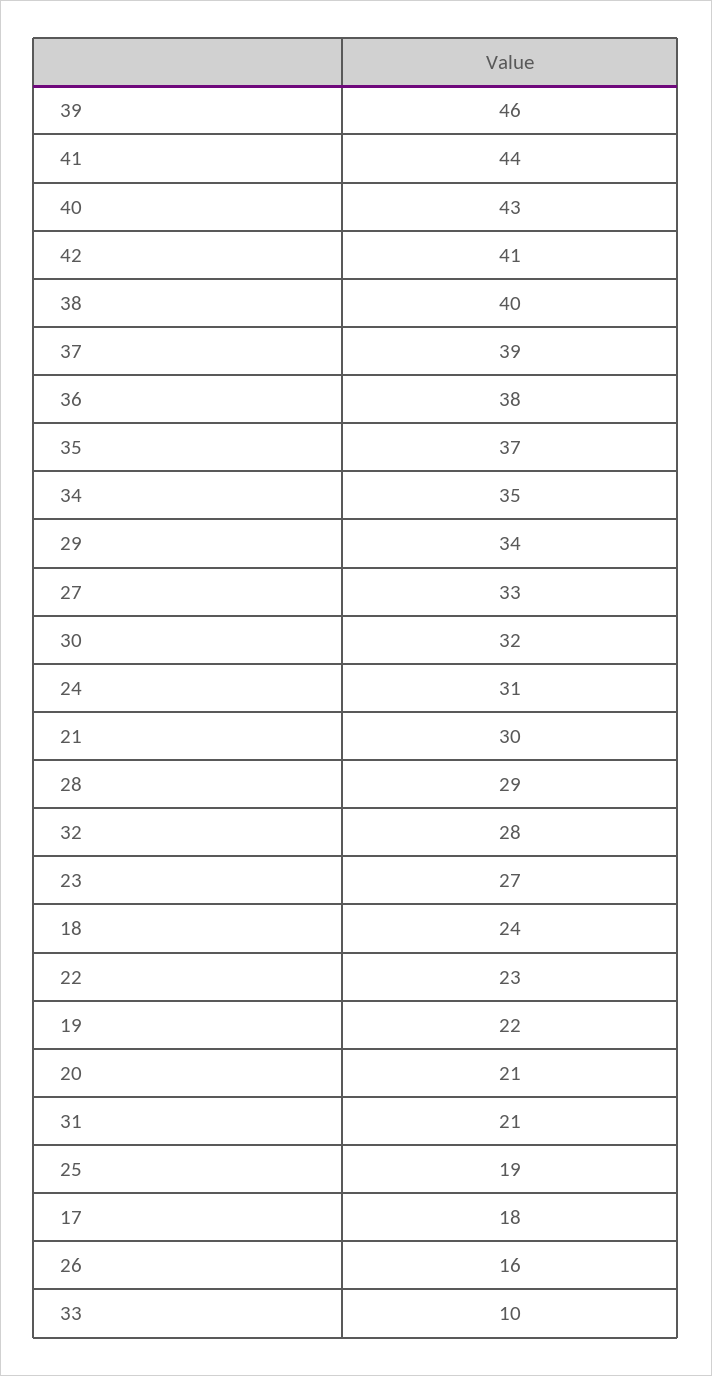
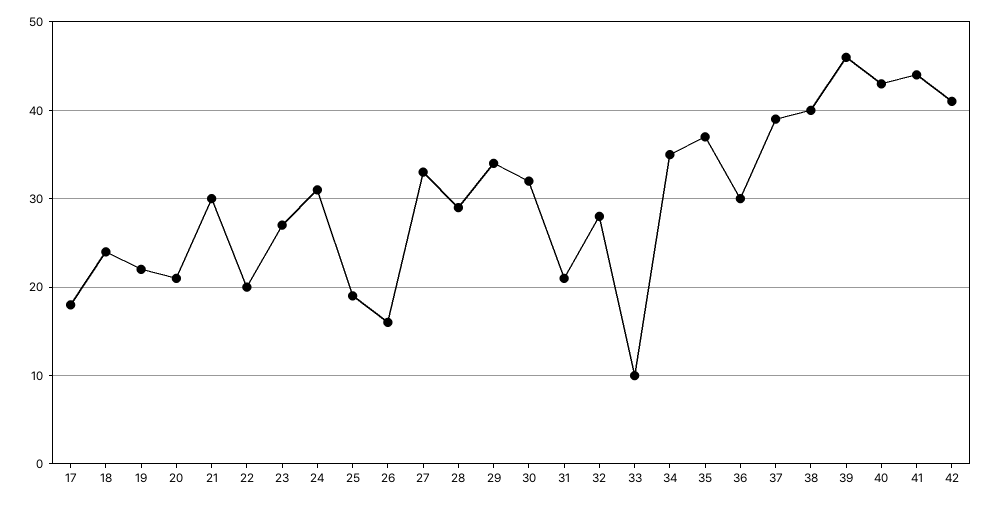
36: 38 -> 30
22: 23 -> 20

